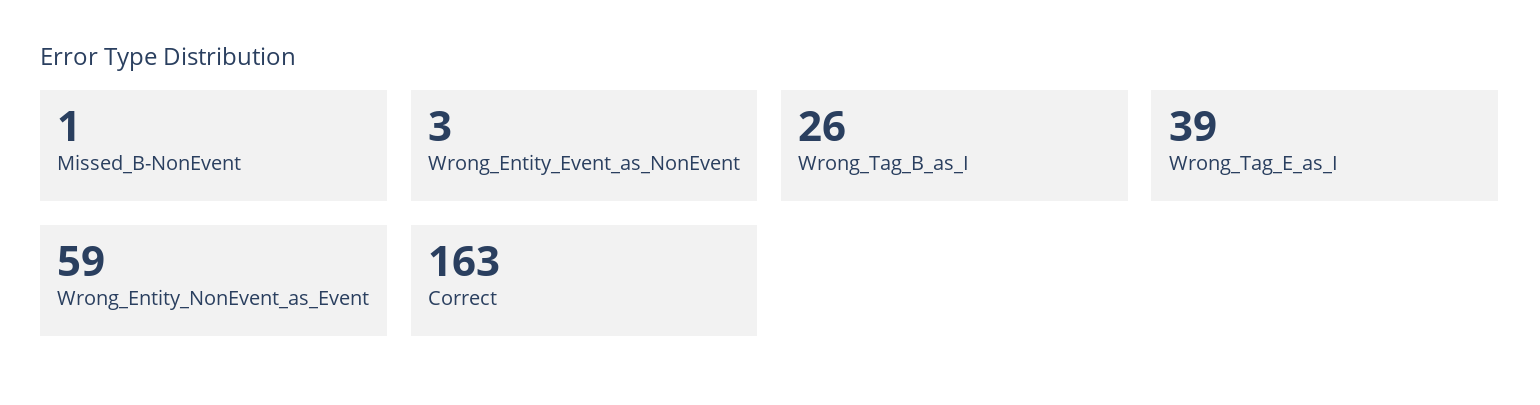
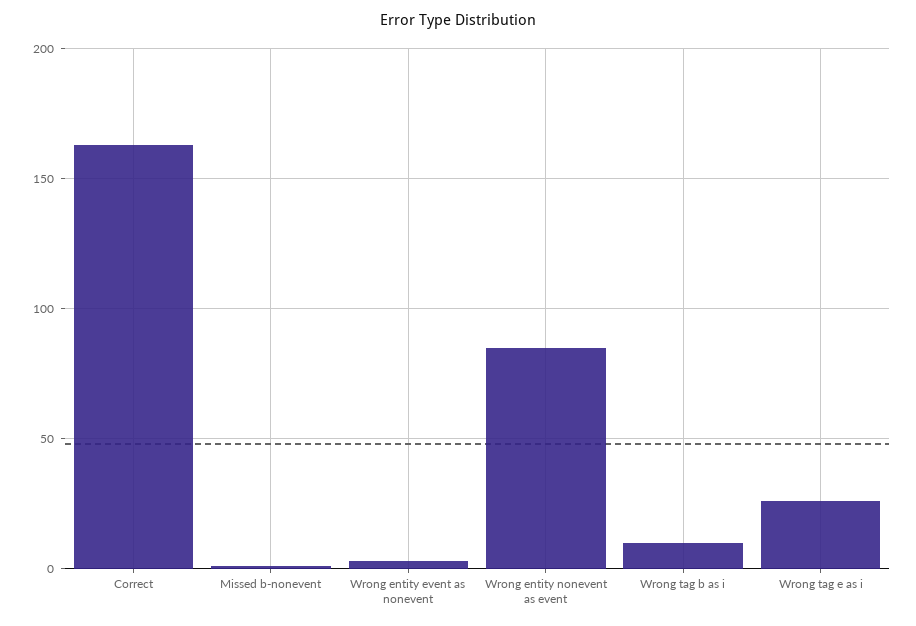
Wrong_Tag_B_as_I: 26 -> 10
Wrong_Tag_E_as_I: 39 -> 25
Wrong_Entity_NonEvent_as_Event: 59 -> 85

